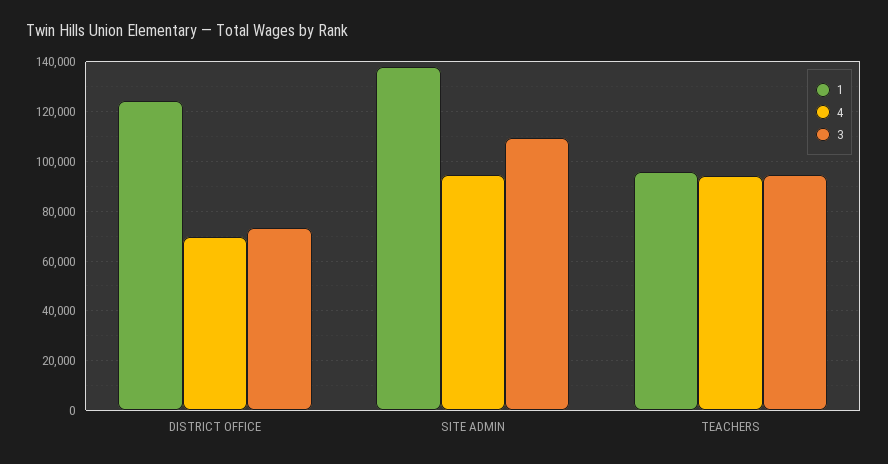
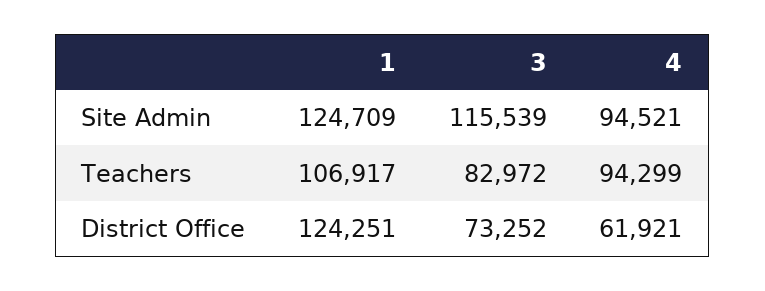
4, DISTRICT OFFICE: 70000 -> 61921
1, SITE ADMIN: 137500 -> 124709
3, SITE ADMIN: 110000 -> 115539
1, TEACHERS: 95000 -> 106917
3, TEACHERS: 95000 -> 82972

